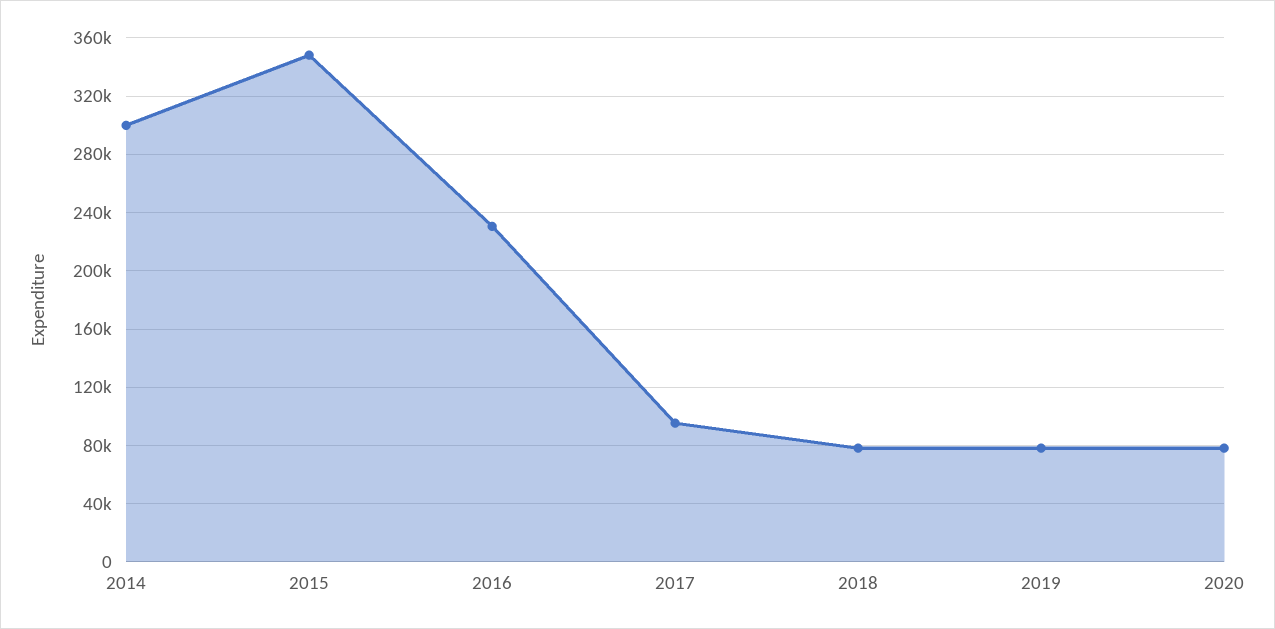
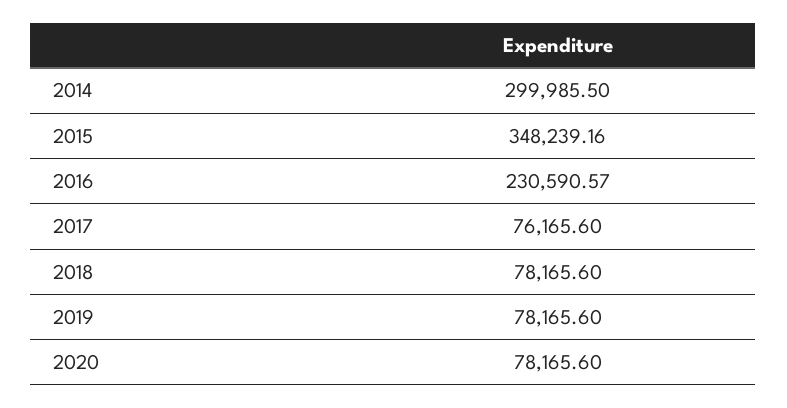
2017: 95000 -> 76165.6

